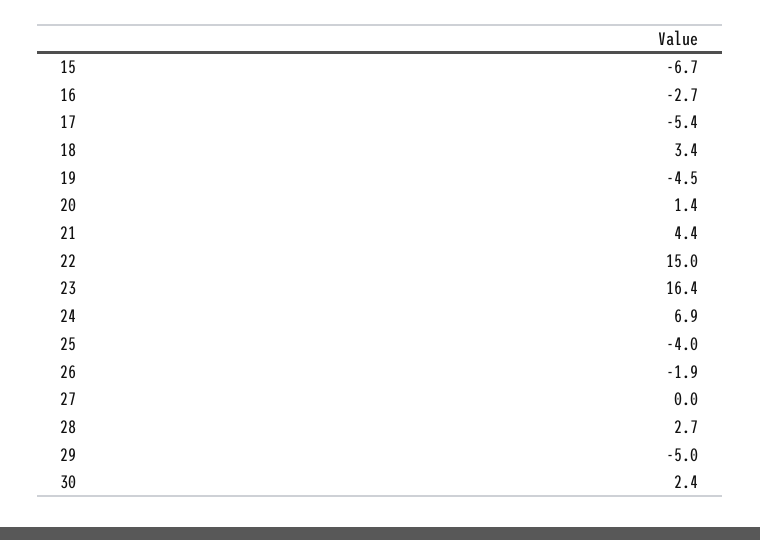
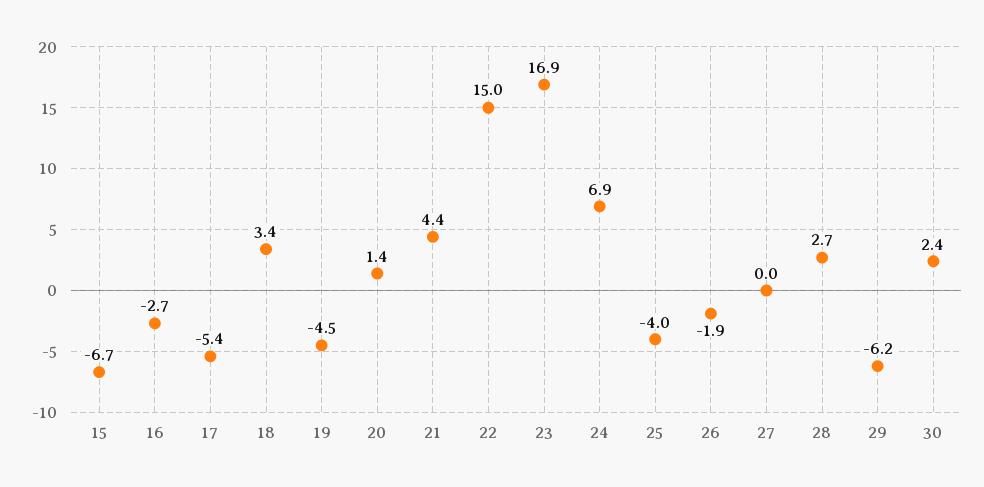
23: 16.4 -> 16.9
29: -5 -> -6.2

